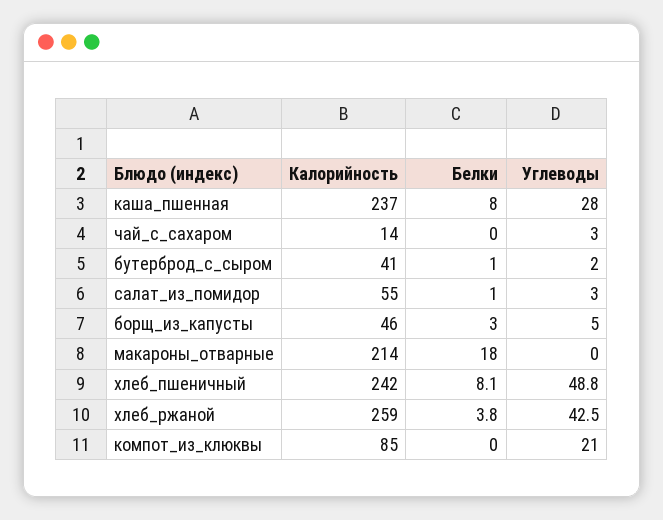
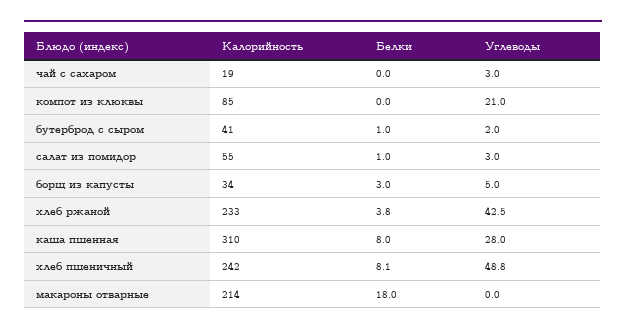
Калорийность, каша_пшенная: 237 -> 310
Калорийность, чай_с_сахаром: 14 -> 19
Калорийность, борщ_из_капусты: 46 -> 34
Калорийность, хлеб_ржаной: 259 -> 233

